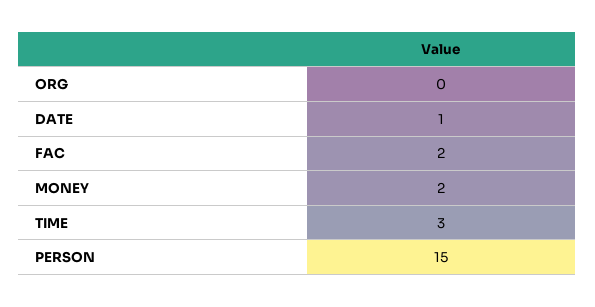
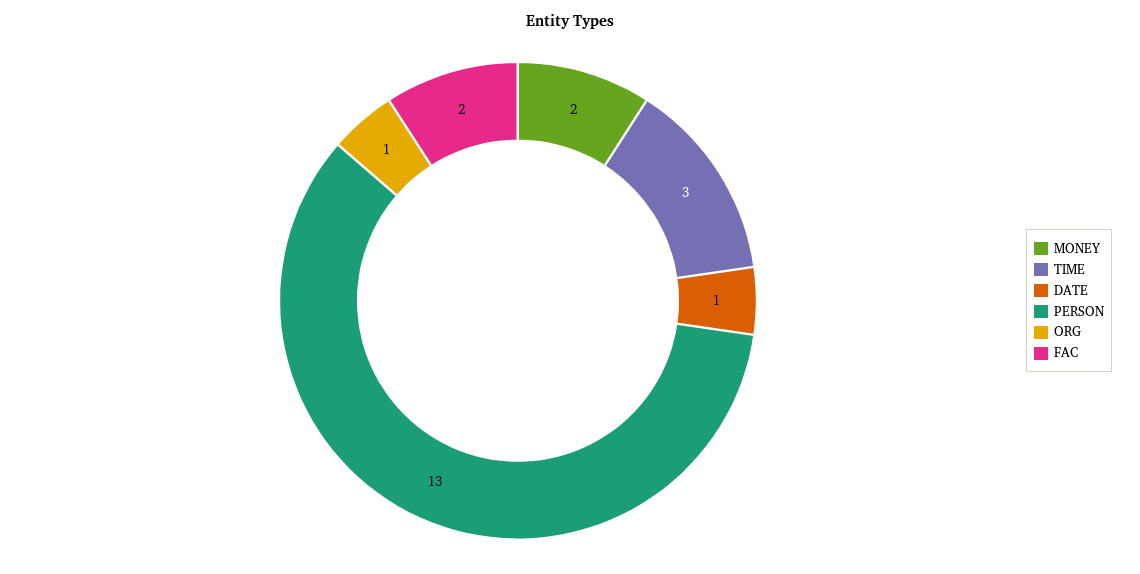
ORG: 0 -> 1
PERSON: 15 -> 13

